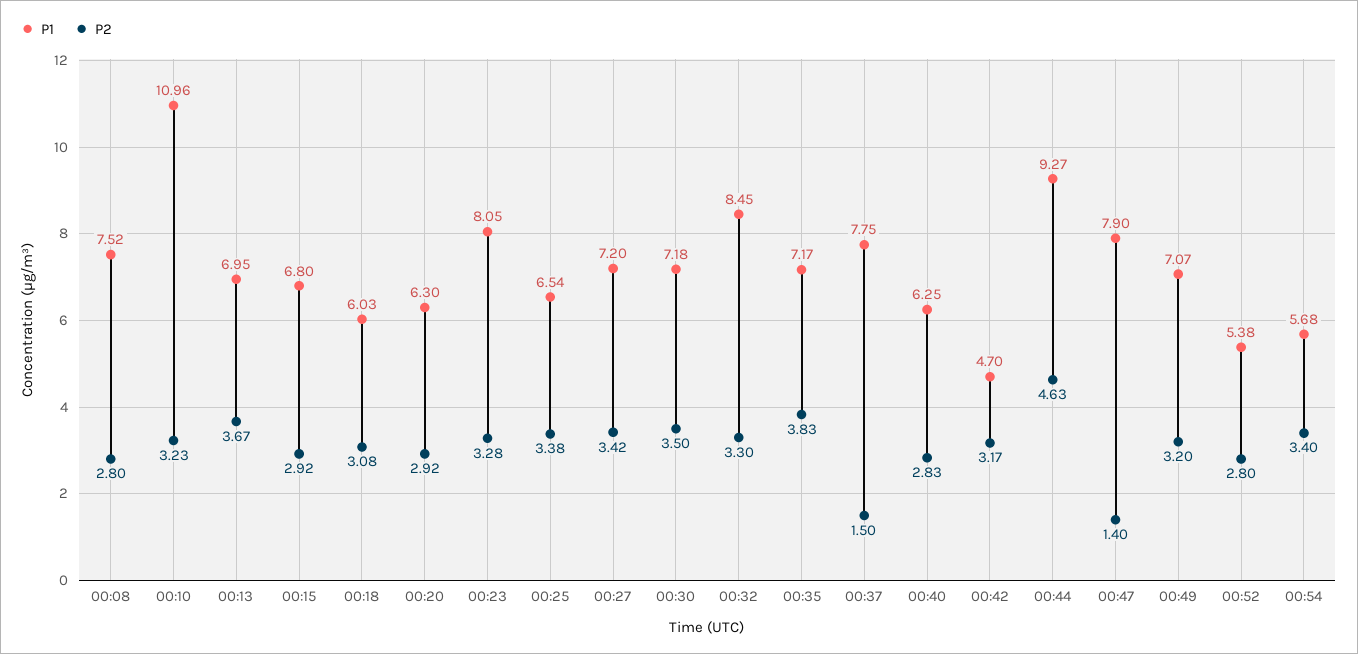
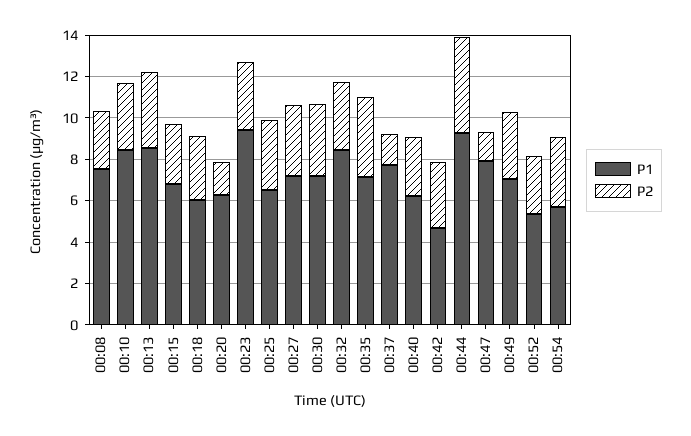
P1, 00:10: 10.96 -> 8.5
P1, 00:13: 6.95 -> 8.5
P2, 00:20: 2.92 -> 1.5
P1, 00:23: 8.05 -> 9.5

